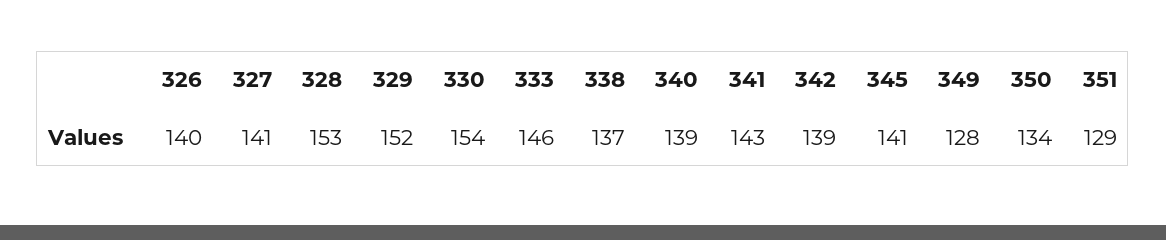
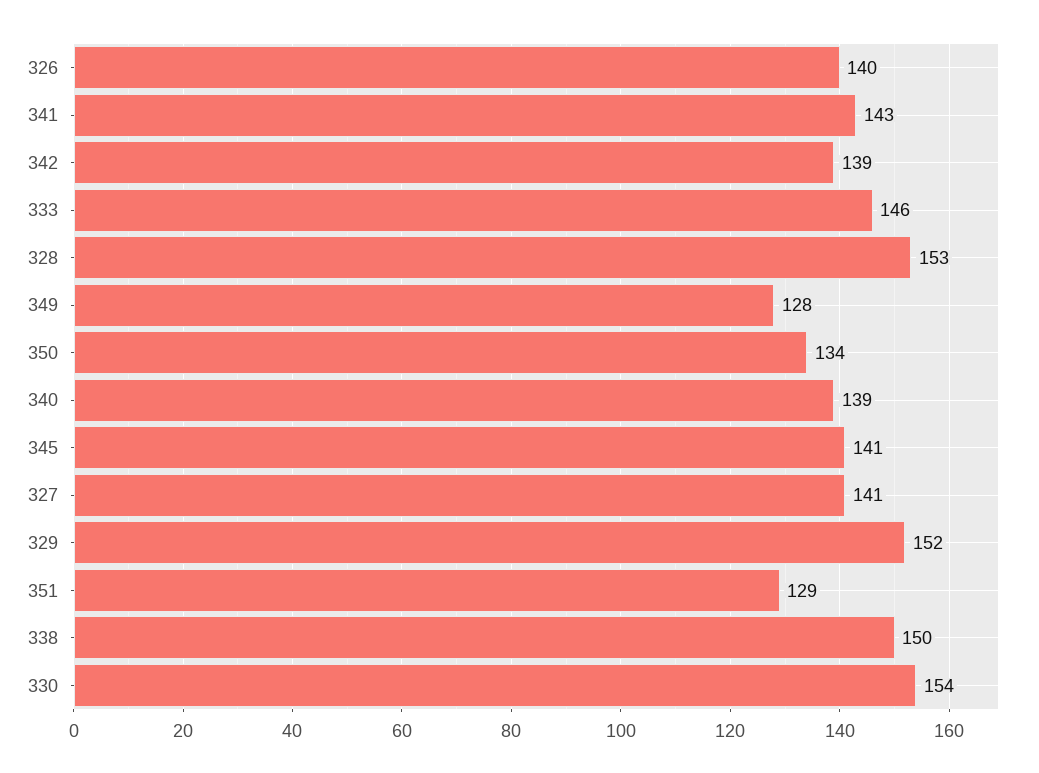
338: 137 -> 150

